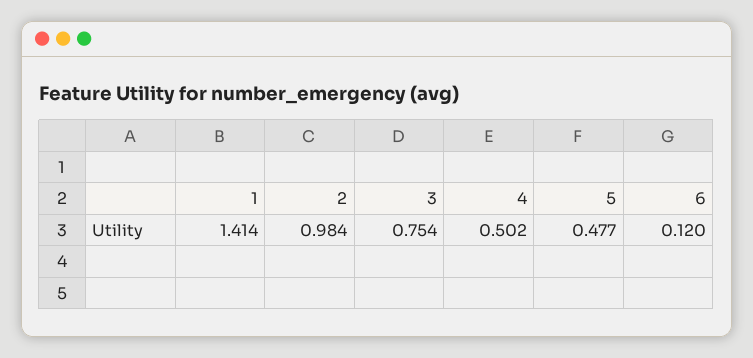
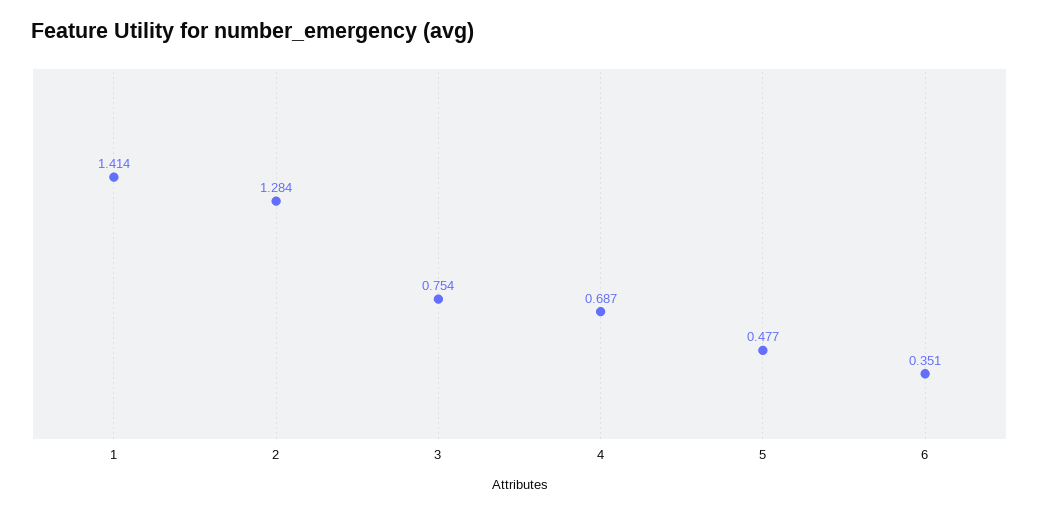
2: 0.984 -> 1.284
4: 0.502 -> 0.687
6: 0.12 -> 0.351

